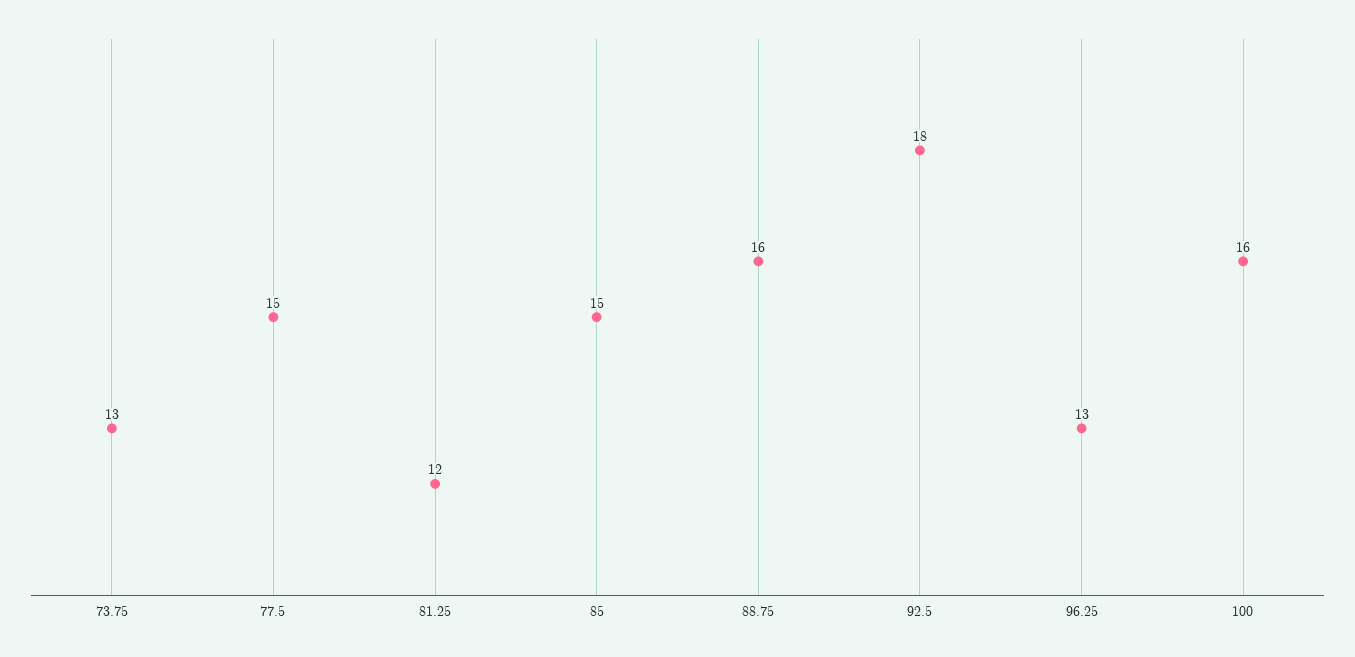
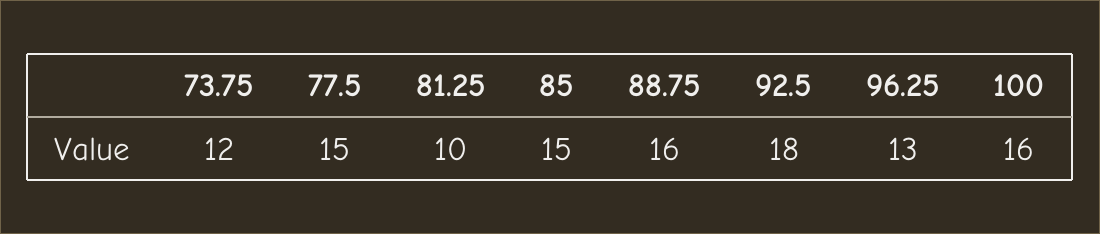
73.75: 13 -> 12
81.25: 12 -> 10

